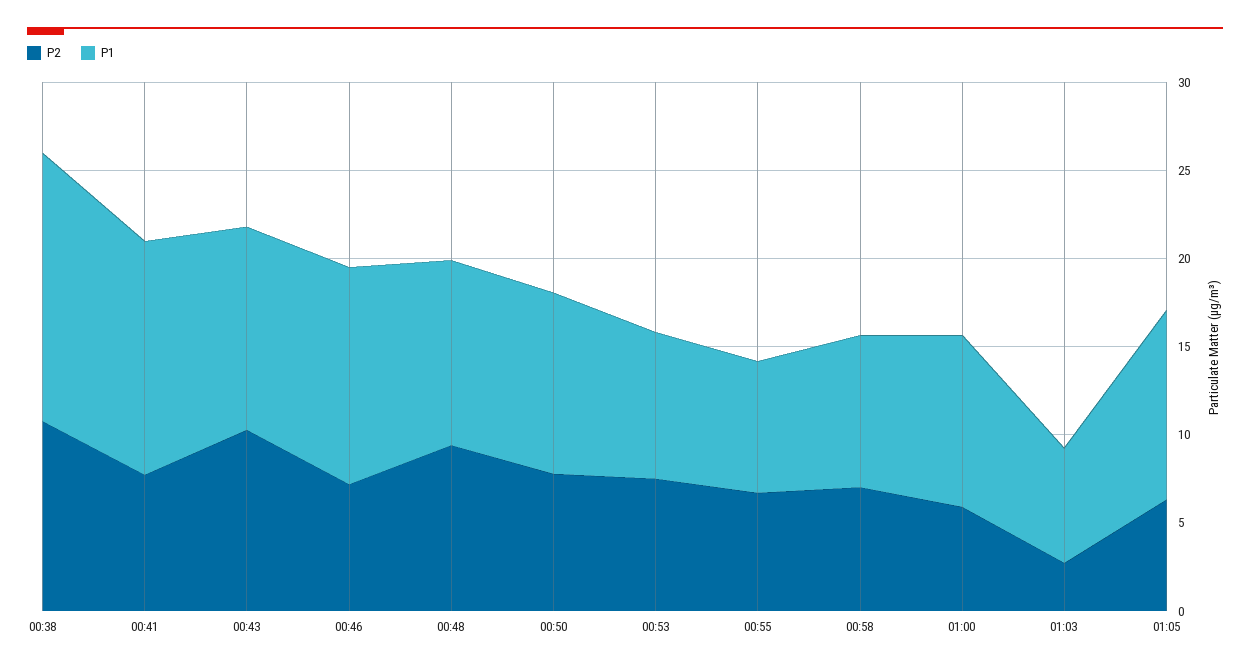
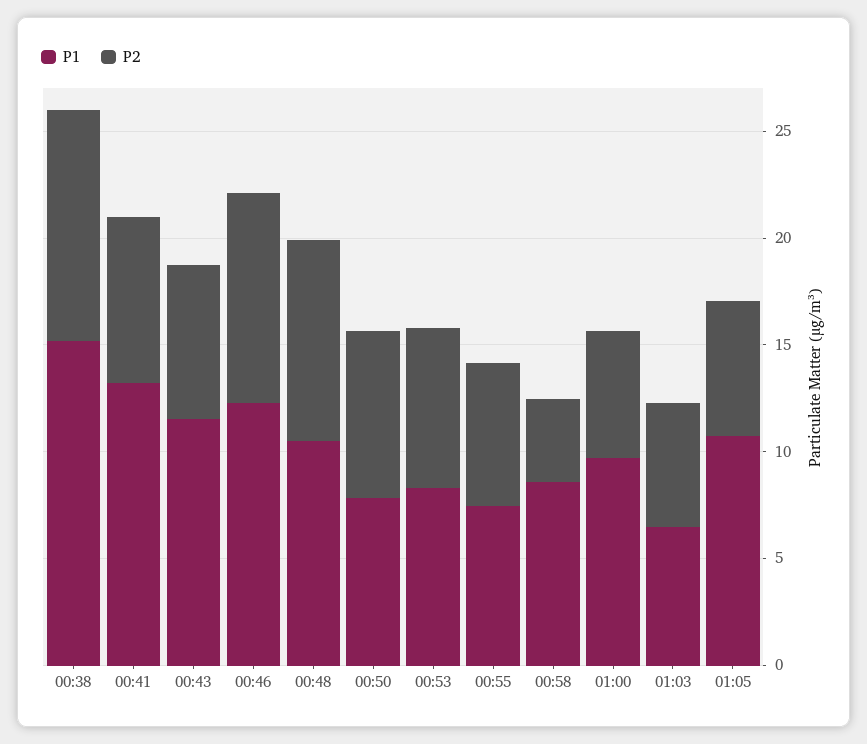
P2, 00:43: 10 -> 7
P2, 00:46: 7 -> 10
P1, 00:50: 10 -> 8
P2, 00:58: 7 -> 4
P2, 01:03: 3 -> 6

